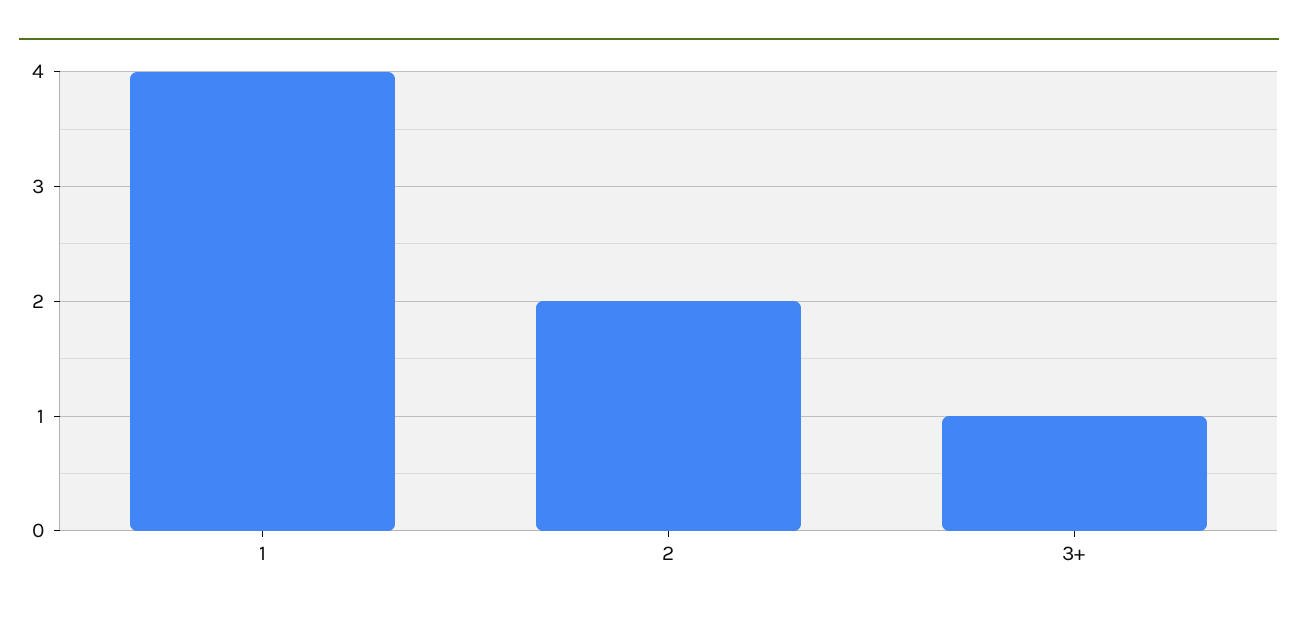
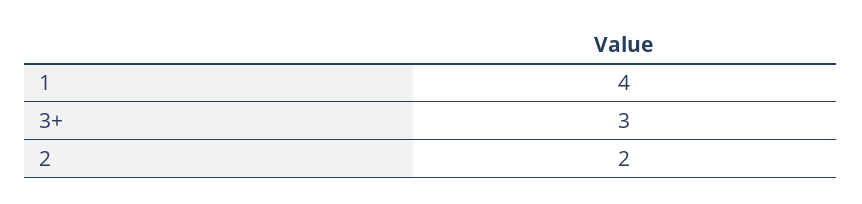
3+: 1 -> 3

